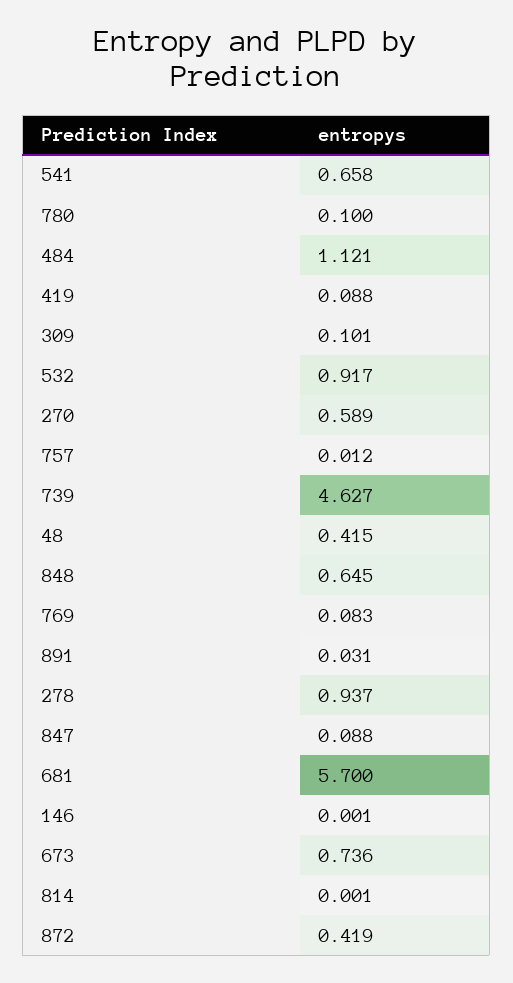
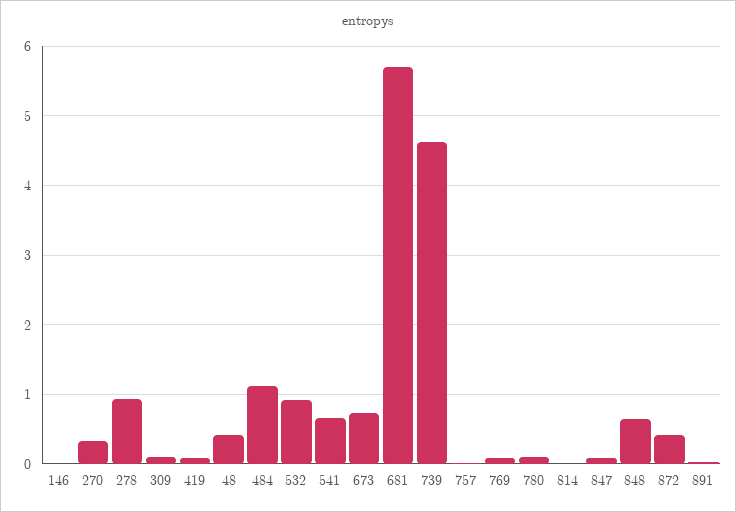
270: 0.589 -> 0.3

